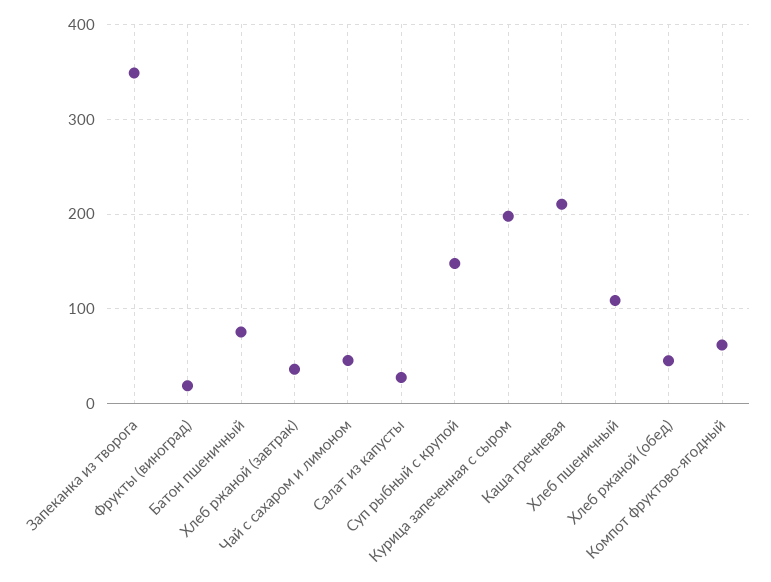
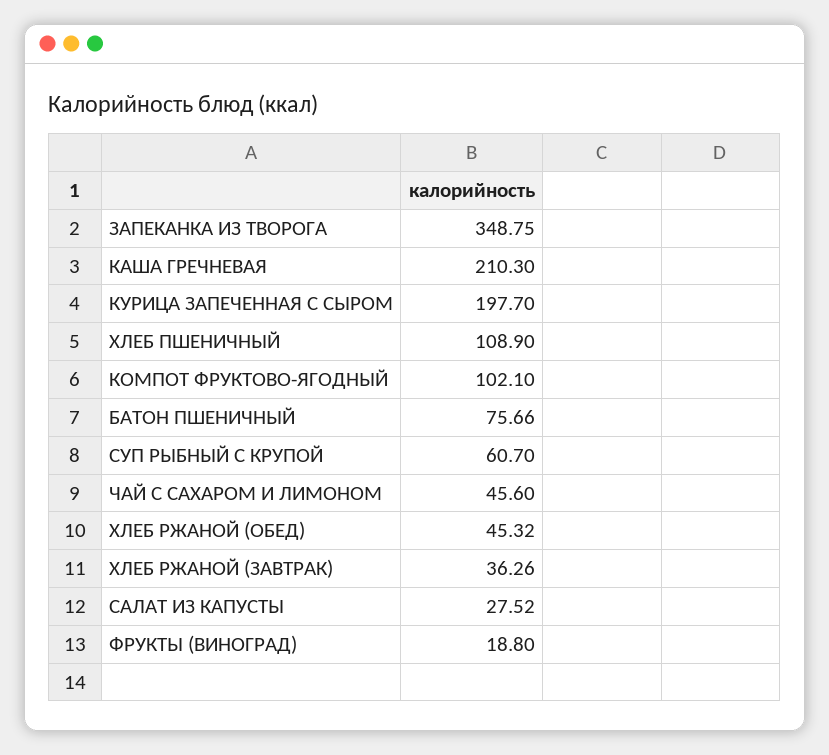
Суп рыбный с крупой: 150 -> 60.7
Компот фруктово-ягодный: 60 -> 102.1

